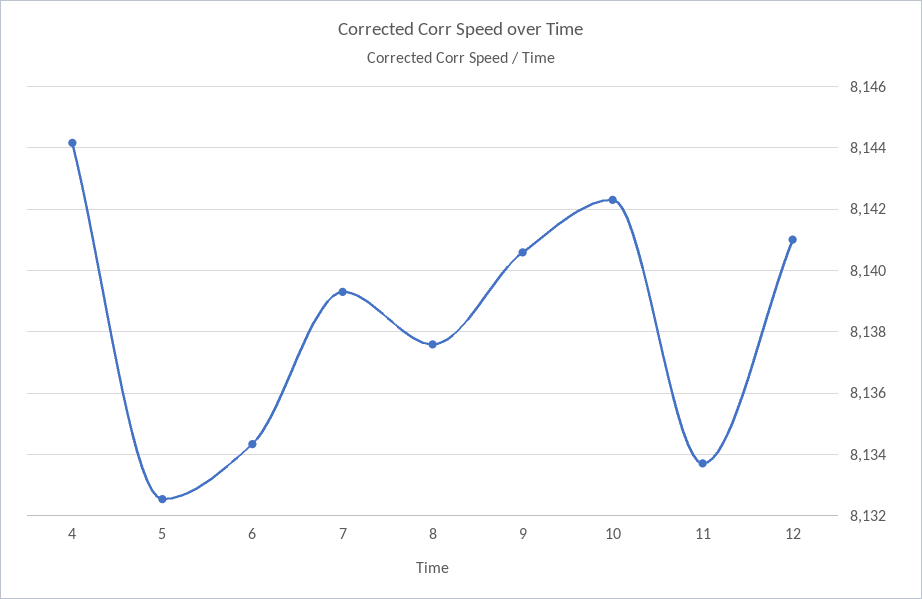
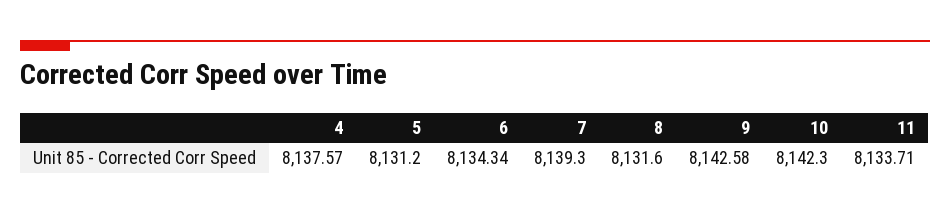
4: 8144.2 -> 8137.57
5: 8132.6 -> 8131.2
8: 8137.6 -> 8131.6
9: 8140.6 -> 8142.58
12: 8141 -> none

